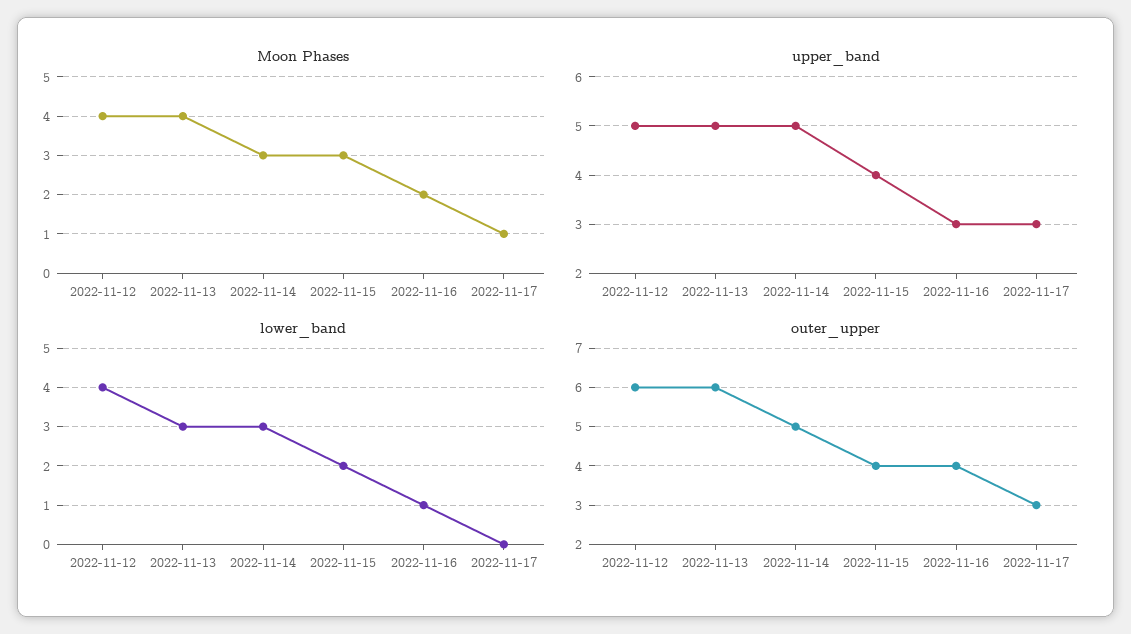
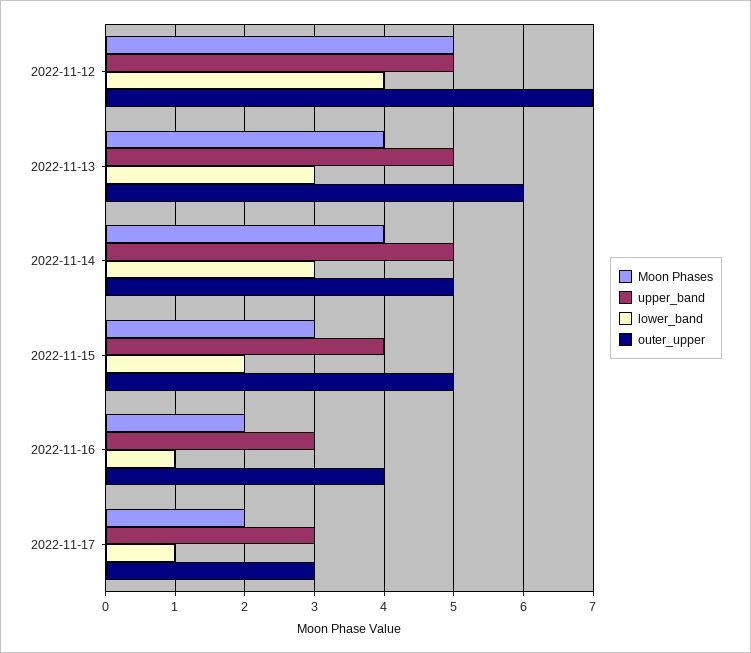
Moon Phases, 2022-11-12: 4 -> 5
Moon Phases, 2022-11-14: 3 -> 4
Moon Phases, 2022-11-17: 1 -> 2
lower_band, 2022-11-17: 0 -> 1
outer_upper, 2022-11-12: 6 -> 7
outer_upper, 2022-11-15: 4 -> 5

